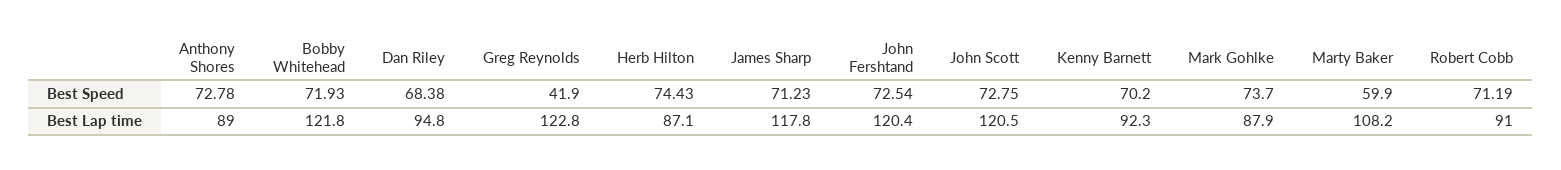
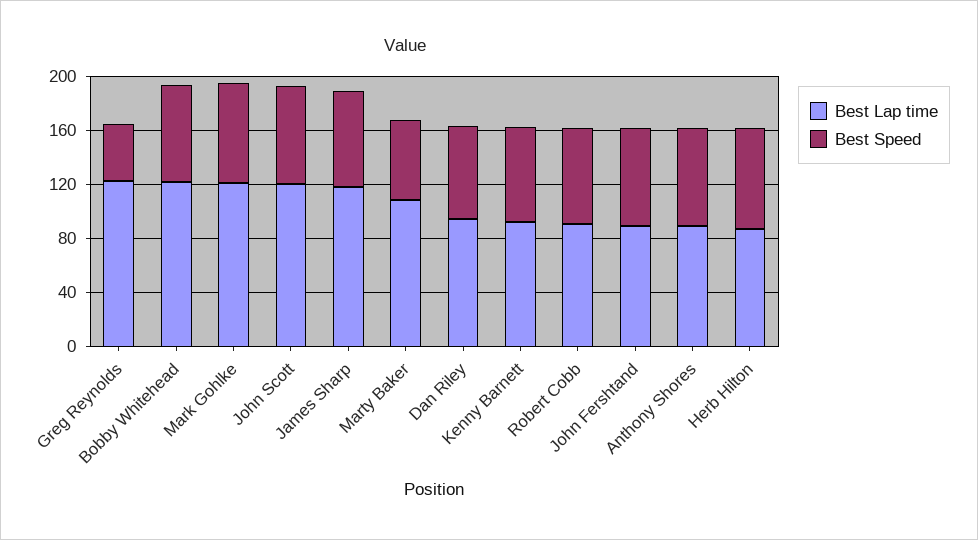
Best Lap time, John Fershtand: 120.4 -> 90
Best Lap time, Mark Gohlke: 87.9 -> 120

